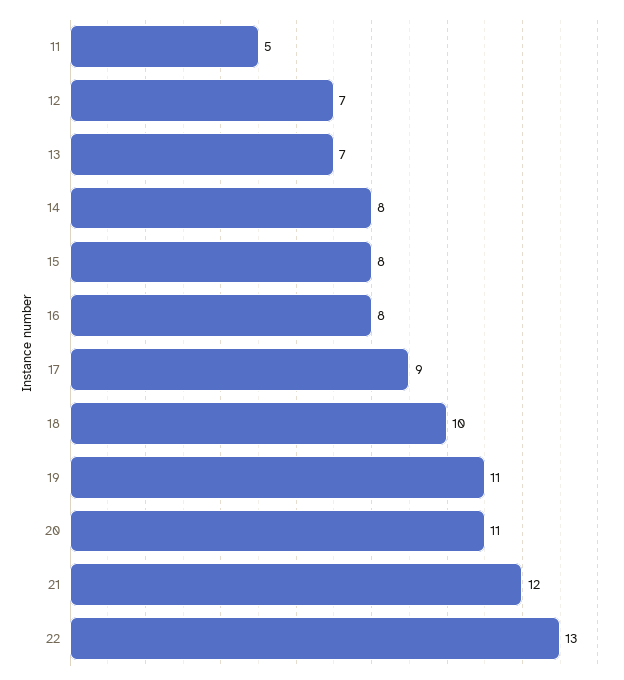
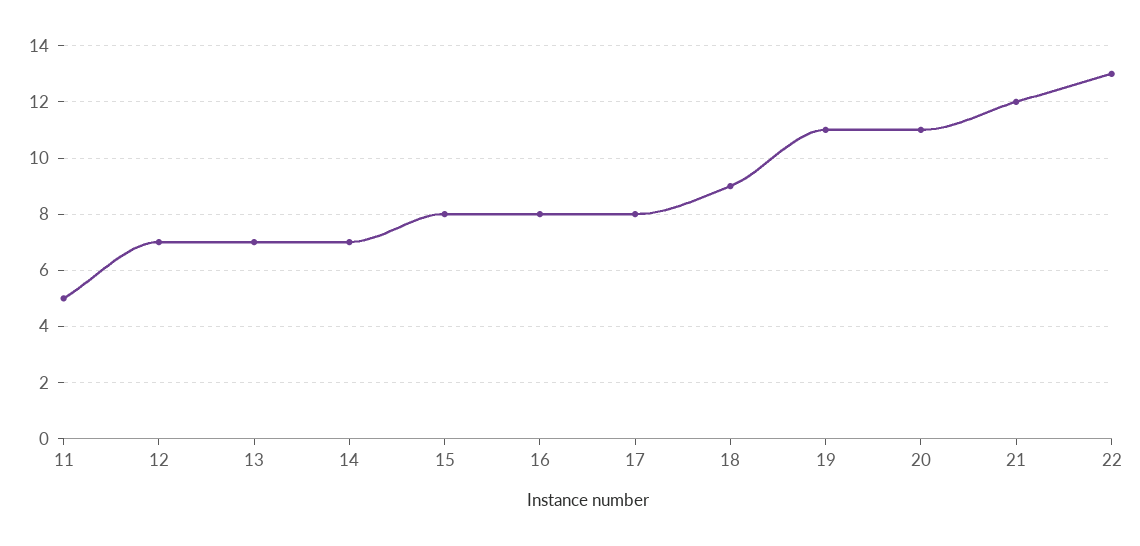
14: 8 -> 7
17: 9 -> 8
18: 10 -> 9

